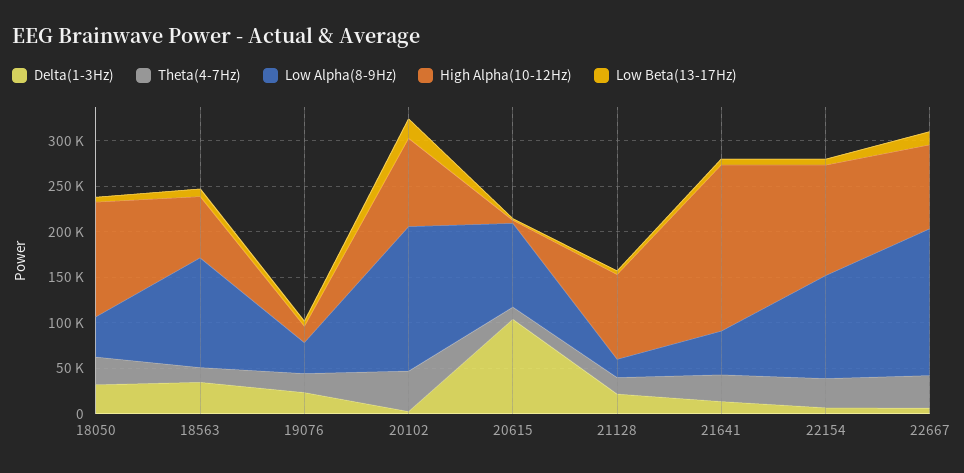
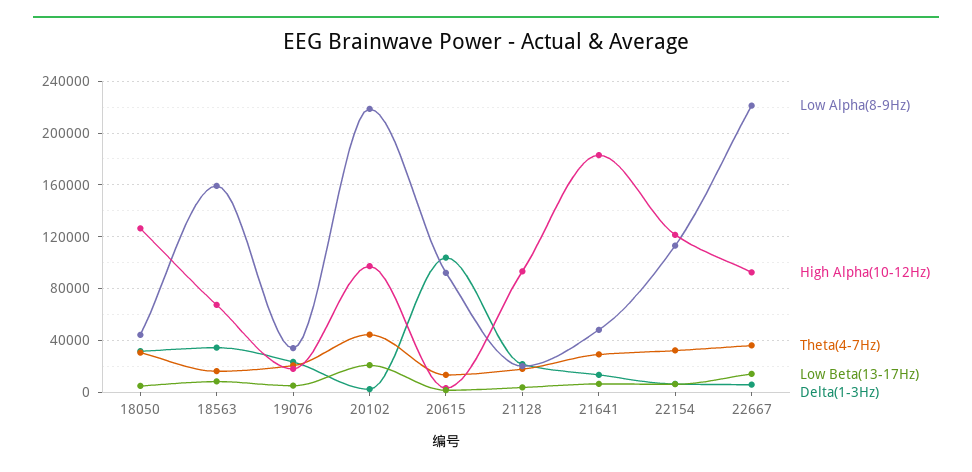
Low Alpha(8-9Hz), 18563: 120000 -> 160000
Low Alpha(8-9Hz), 20102: 160000 -> 220000
Low Alpha(8-9Hz), 22667: 160000 -> 220000

